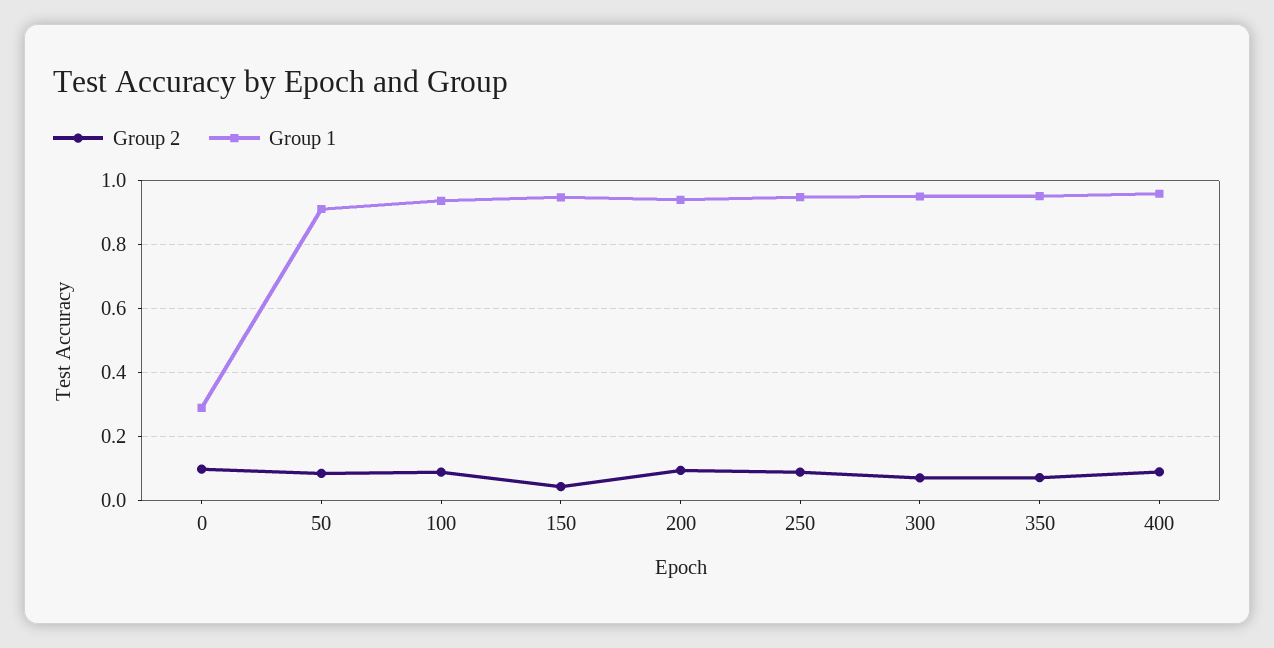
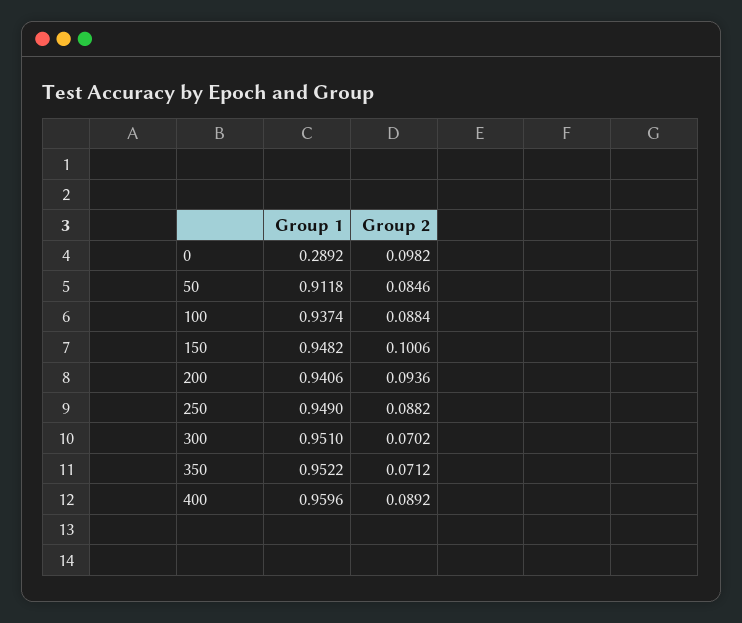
Group 2, 150: 0.04 -> 0.1006

